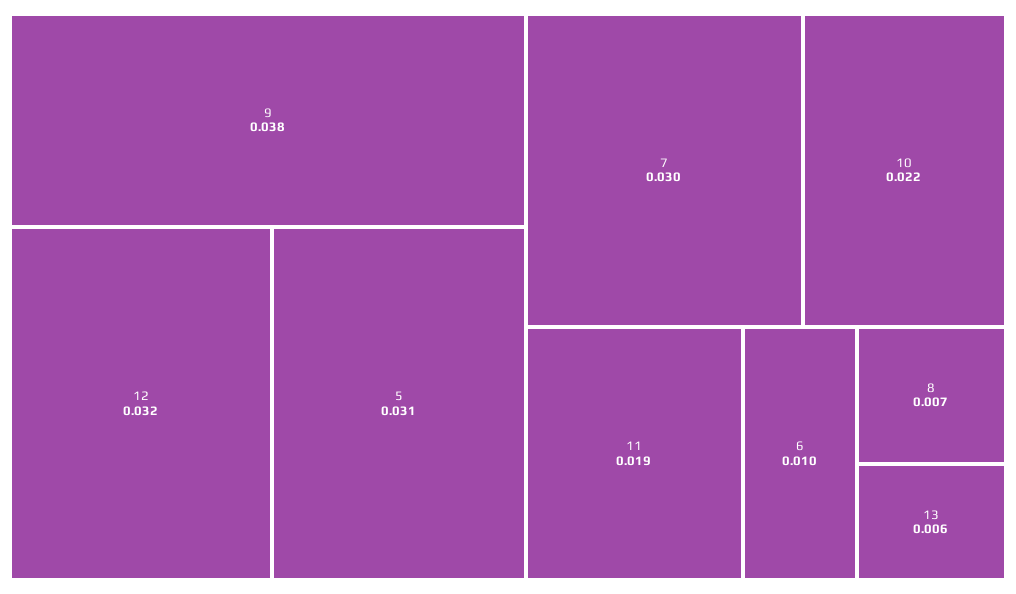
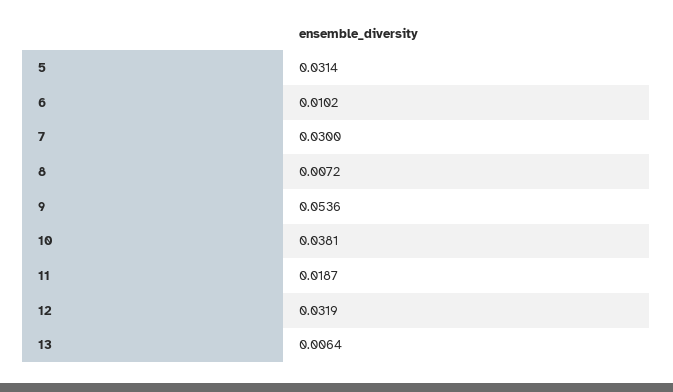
9: 0.038 -> 0.0536
10: 0.022 -> 0.0381

